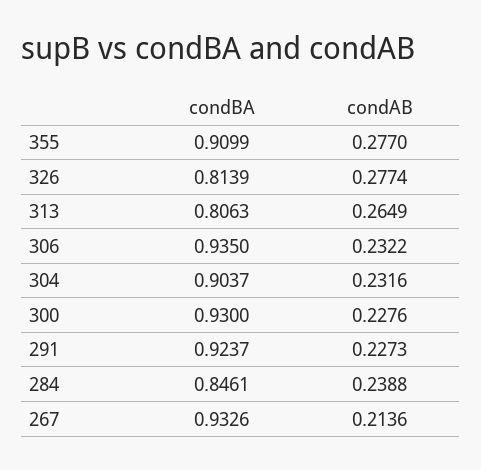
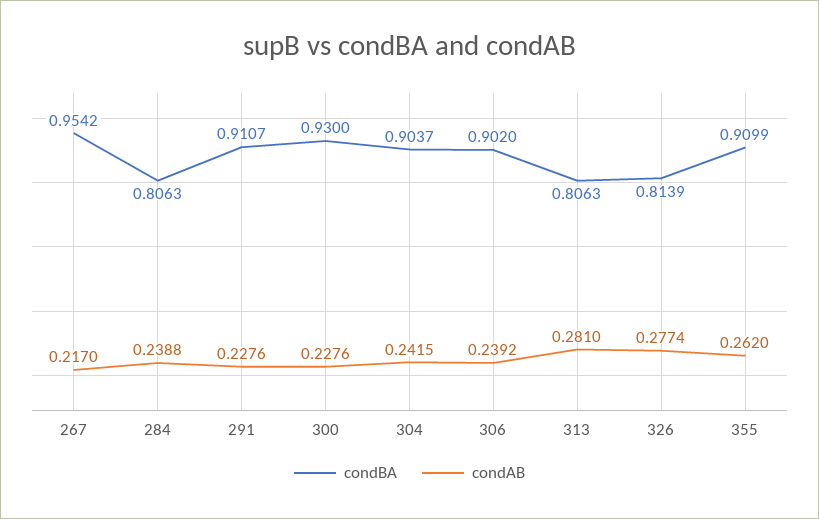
condAB, 355: 0.277 -> 0.262
condAB, 313: 0.2649 -> 0.281
condBA, 306: 0.935 -> 0.902
condAB, 306: 0.2322 -> 0.2392
condAB, 304: 0.2316 -> 0.2415
condBA, 291: 0.9237 -> 0.9107
condAB, 291: 0.2273 -> 0.2276
condBA, 284: 0.8461 -> 0.8063
condBA, 267: 0.9326 -> 0.9542
condAB, 267: 0.2136 -> 0.217

